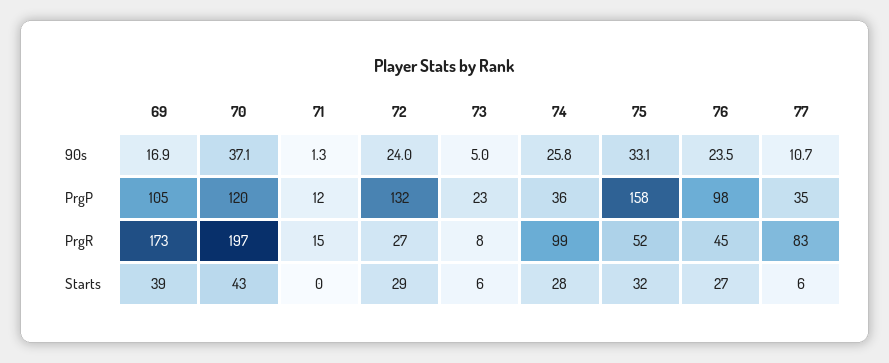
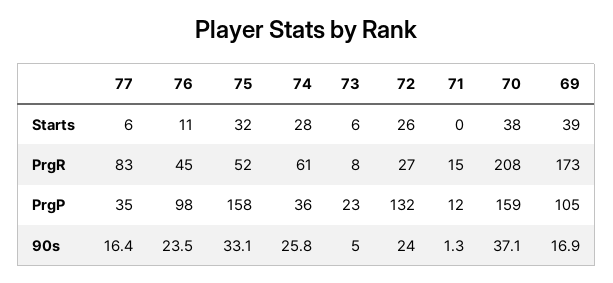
77, 90s: 10.7 -> 16.4
70, PrgP: 120 -> 159
70, PrgR: 197 -> 208
74, PrgR: 99 -> 61
70, Starts: 43 -> 38
72, Starts: 29 -> 26
76, Starts: 27 -> 11

